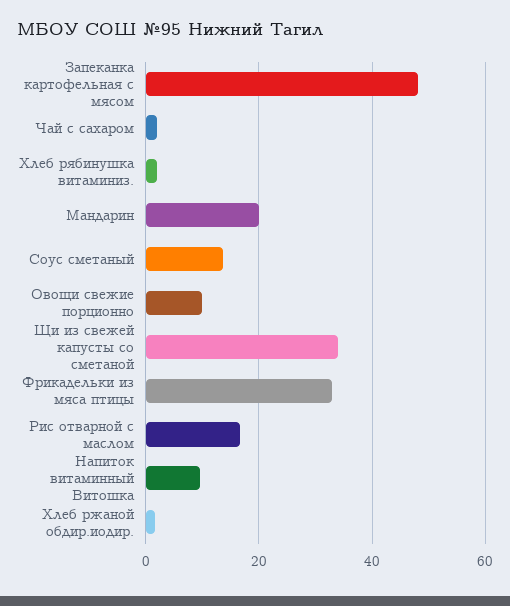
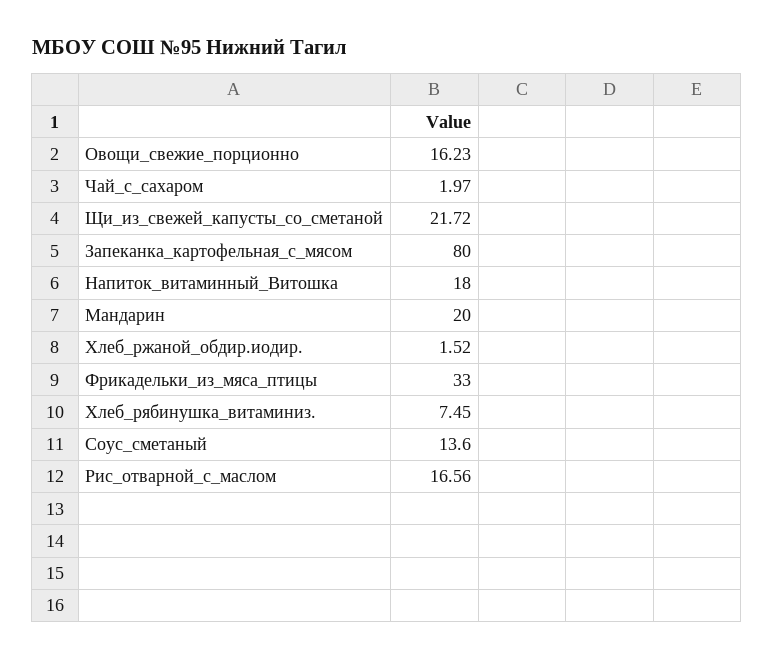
Запеканка картофельная с мясом: 48 -> 80
Хлеб рябинушка витаминиз.: 2 -> 7.45
Овощи свежие порционно: 10 -> 16.23
Щи из свежей капусты со сметаной: 34 -> 21.72
Напиток витаминный Витошка: 10 -> 18

